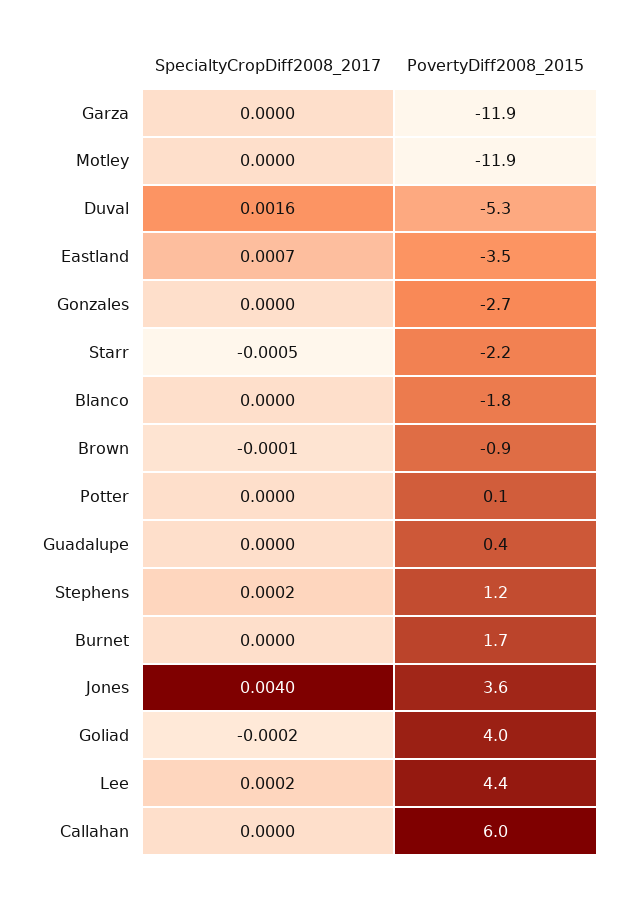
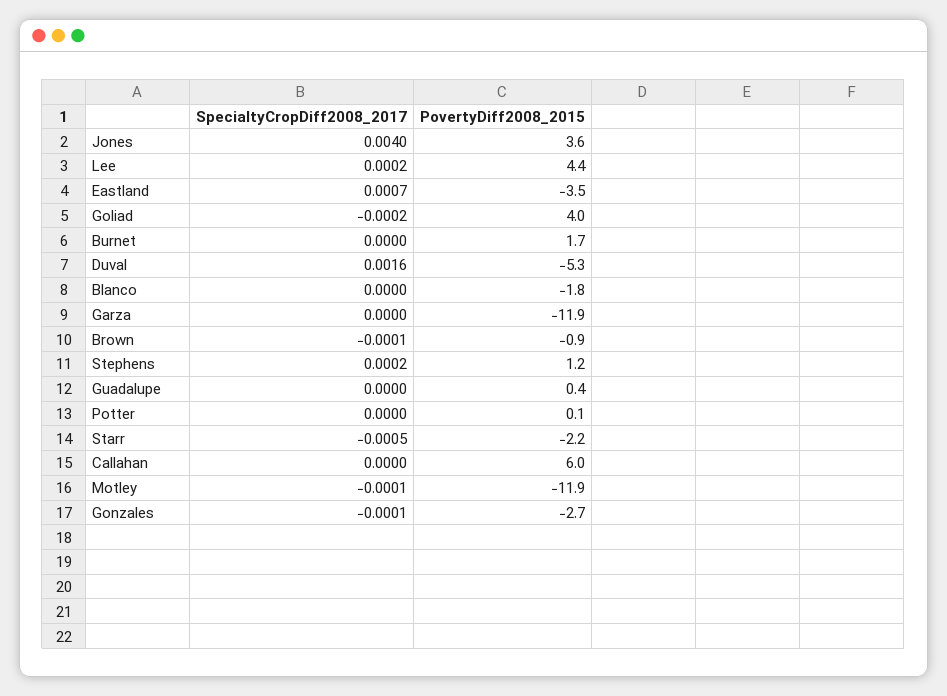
SpecialtyCropDiff2008_2017, Motley: 0 -> -0.0001
SpecialtyCropDiff2008_2017, Gonzales: 0 -> -0.0001

